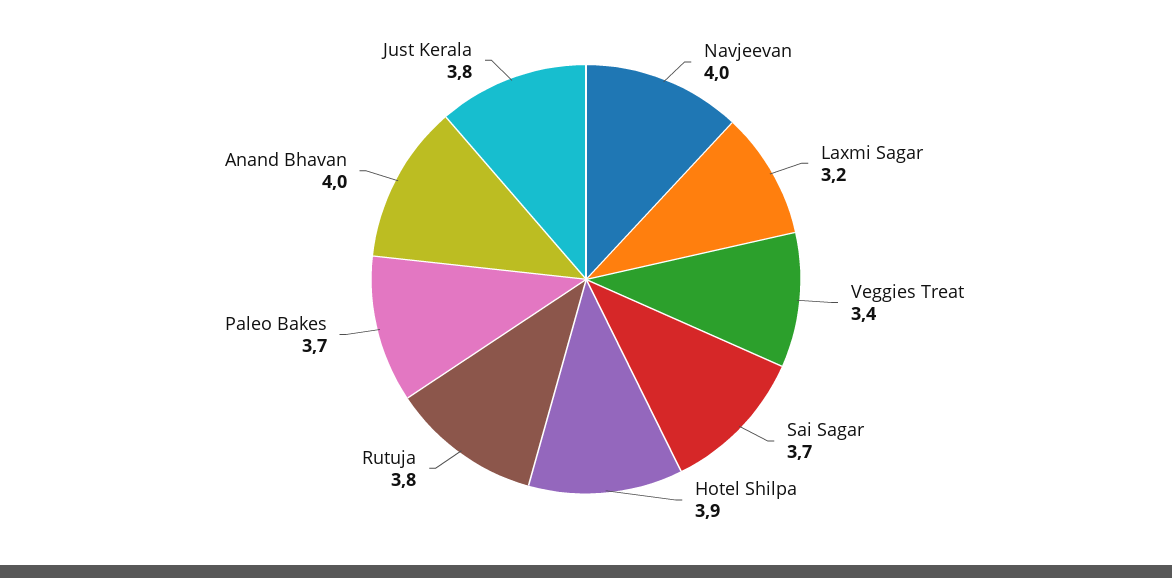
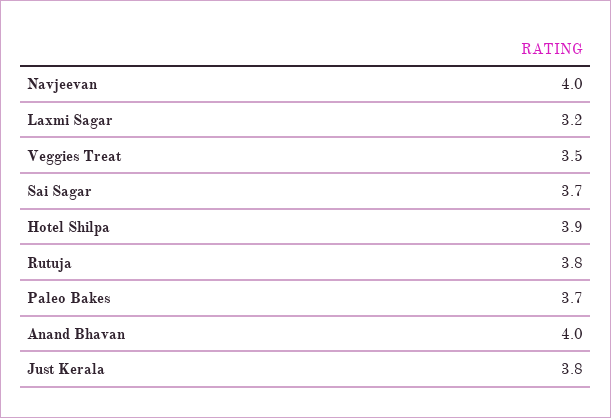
Veggies Treat: 3.4 -> 3.5

